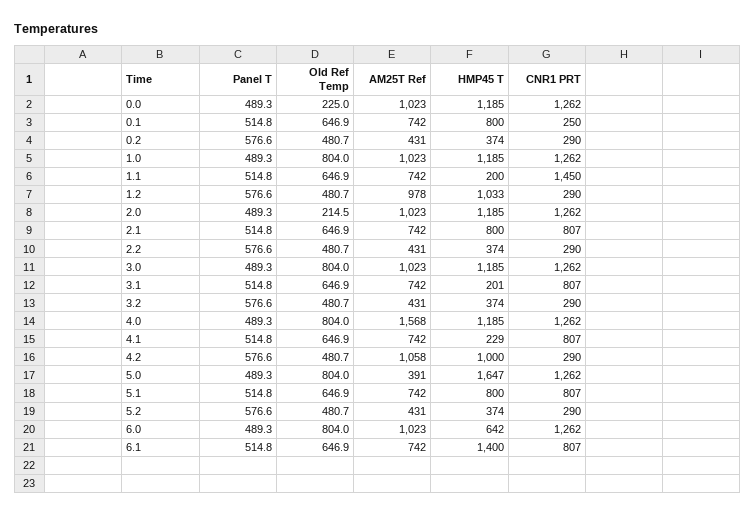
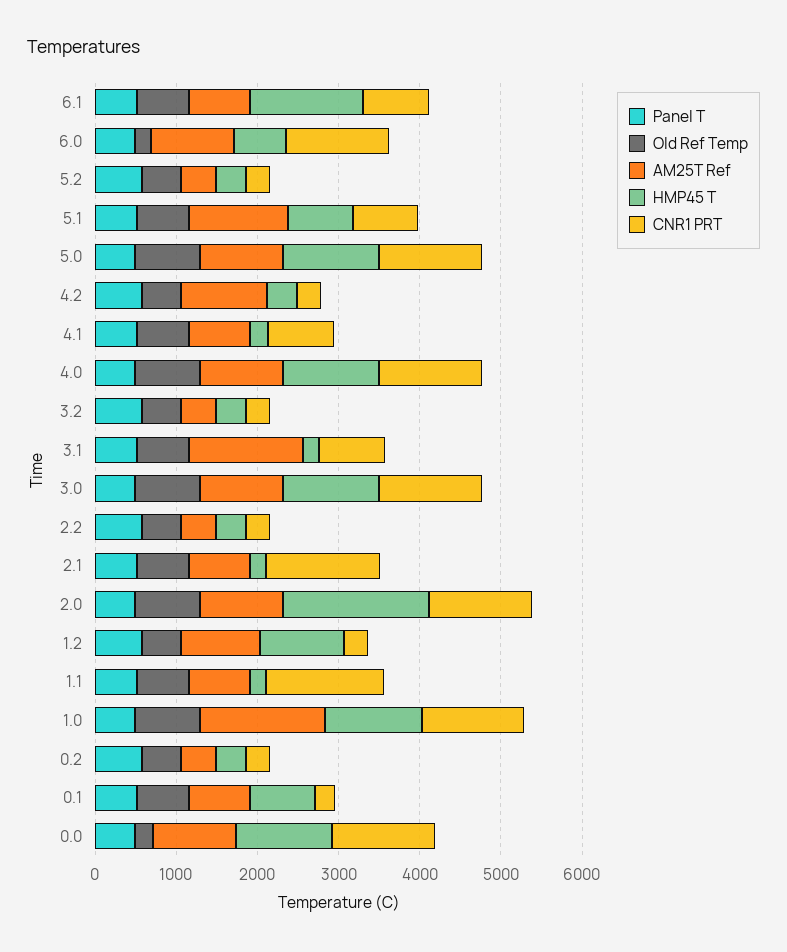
AM25T Ref, 1.0: 1023 -> 1600
Old Ref Temp, 2.0: 214.5 -> 800
HMP45 T, 2.0: 1185 -> 1800
HMP45 T, 2.1: 800 -> 200
CNR1 PRT, 2.1: 807 -> 1400
AM25T Ref, 3.1: 742 -> 1400
AM25T Ref, 4.0: 1568 -> 1000
HMP45 T, 4.2: 1000 -> 400
AM25T Ref, 5.0: 391 -> 1000
HMP45 T, 5.0: 1647 -> 1200
AM25T Ref, 5.1: 742 -> 1200
Old Ref Temp, 6.0: 804 -> 200

